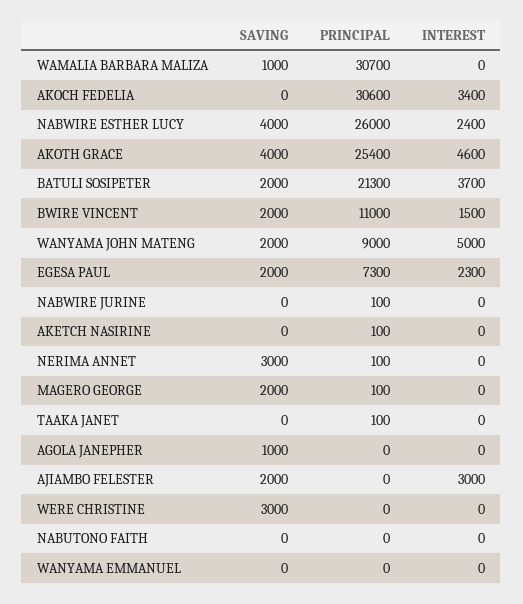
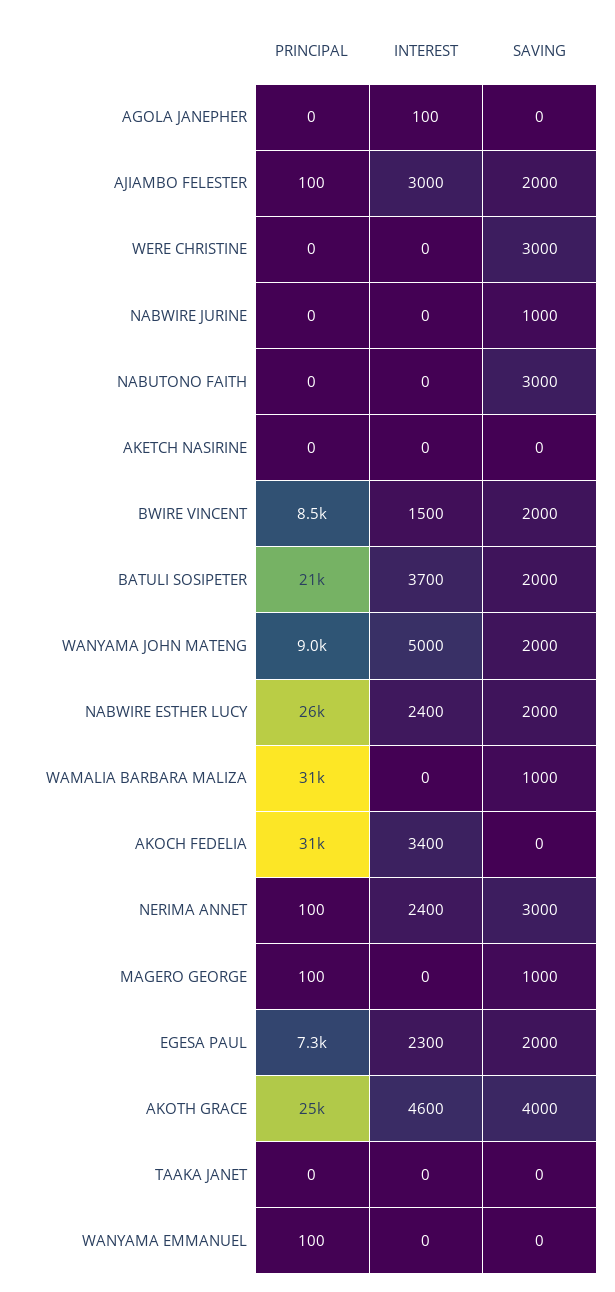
SAVING, NABWIRE ESTHER LUCY: 4000 -> 2000
PRINCIPAL, BWIRE VINCENT: 11000 -> 8500
SAVING, NABWIRE JURINE: 0 -> 1000
PRINCIPAL, NABWIRE JURINE: 100 -> 0
PRINCIPAL, AKETCH NASIRINE: 100 -> 0
INTEREST, NERIMA ANNET: 0 -> 2400
SAVING, MAGERO GEORGE: 2000 -> 1000
PRINCIPAL, TAAKA JANET: 100 -> 0
SAVING, AGOLA JANEPHER: 1000 -> 0
INTEREST, AGOLA JANEPHER: 0 -> 100
PRINCIPAL, AJIAMBO FELESTER: 0 -> 100
SAVING, NABUTONO FAITH: 0 -> 3000
PRINCIPAL, WANYAMA EMMANUEL: 0 -> 100

